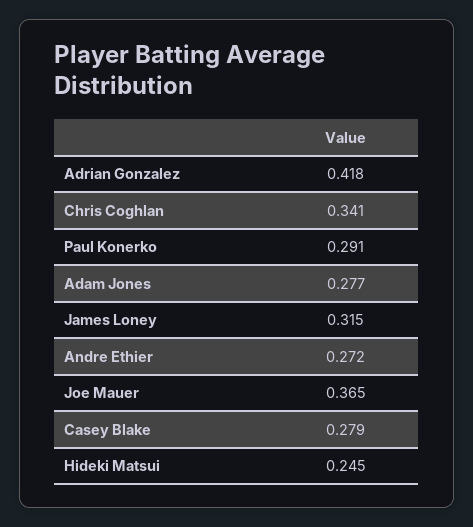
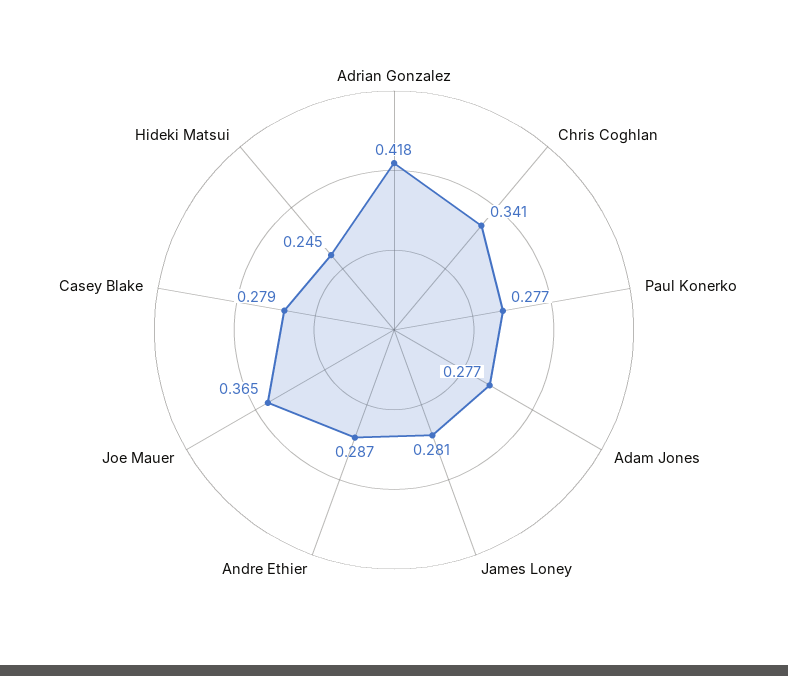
Paul Konerko: 0.291 -> 0.277
James Loney: 0.315 -> 0.281
Andre Ethier: 0.272 -> 0.287

